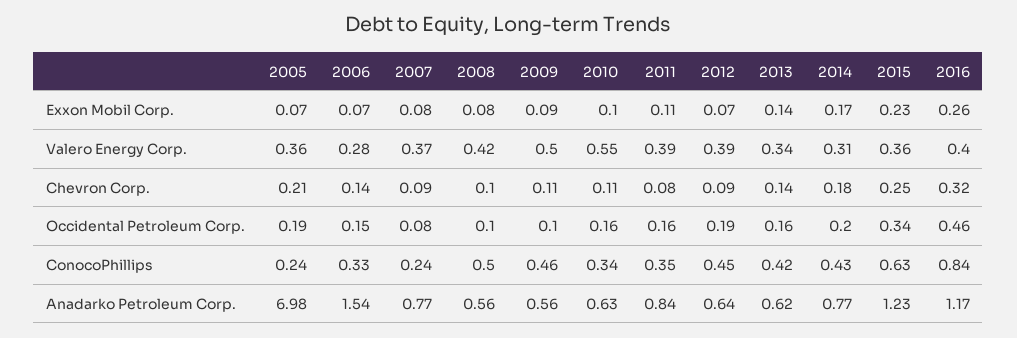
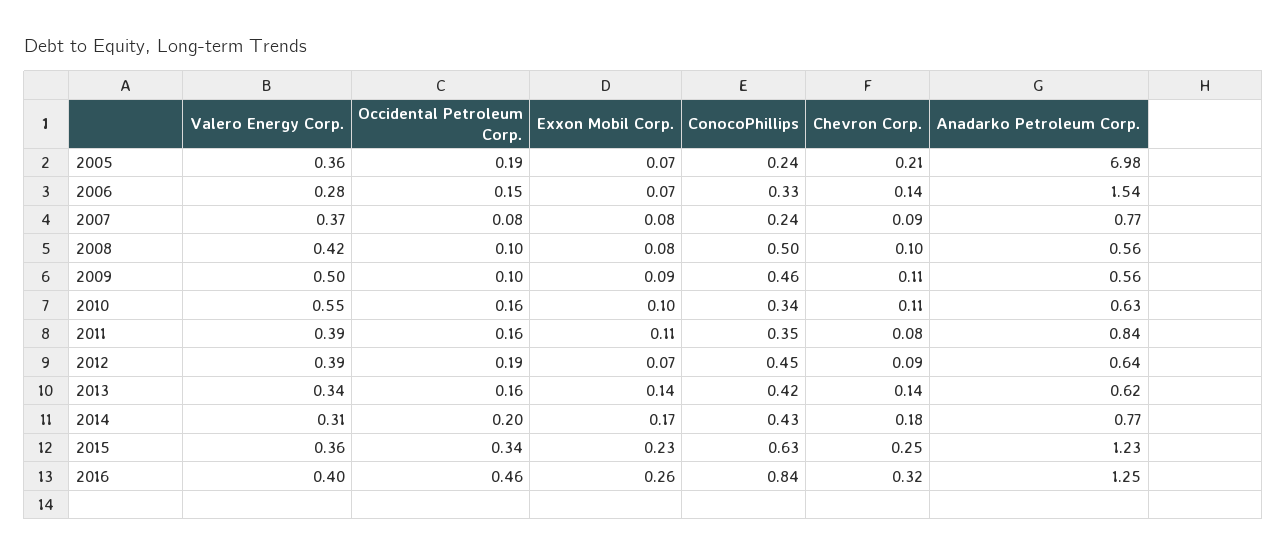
2016, Anadarko Petroleum Corp.: 1.17 -> 1.25

